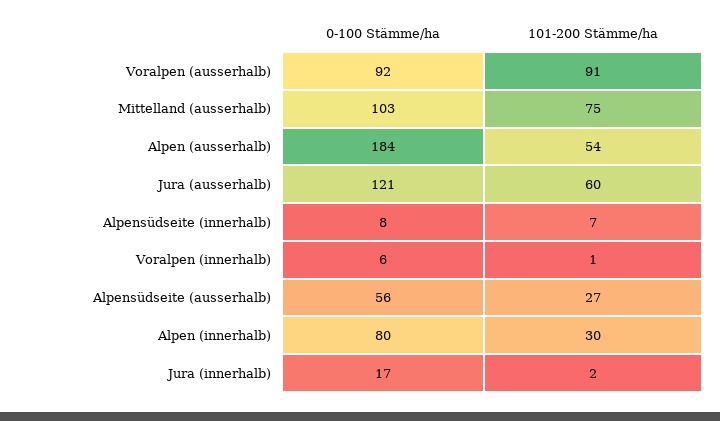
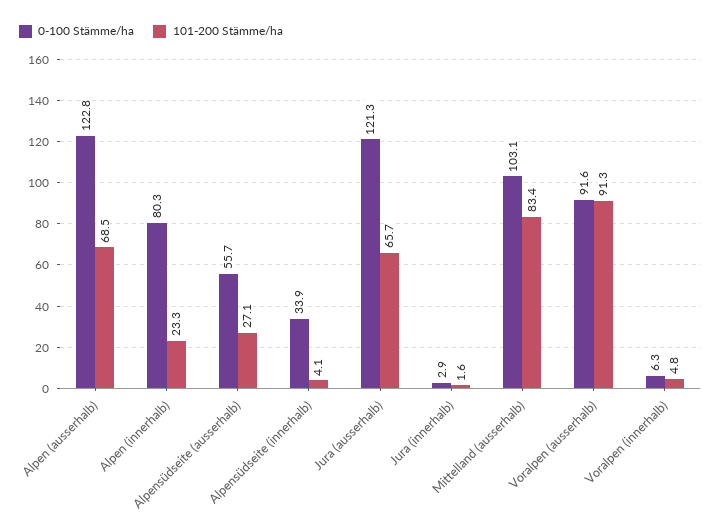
101-200 Stämme/ha, Mittelland (ausserhalb): 75 -> 83.4
0-100 Stämme/ha, Alpen (ausserhalb): 184 -> 122.8
101-200 Stämme/ha, Alpen (ausserhalb): 54 -> 68.5
101-200 Stämme/ha, Jura (ausserhalb): 60 -> 65.7
0-100 Stämme/ha, Alpensüdseite (innerhalb): 8 -> 33.9
101-200 Stämme/ha, Alpensüdseite (innerhalb): 7 -> 4.1
101-200 Stämme/ha, Voralpen (innerhalb): 1 -> 4.8
101-200 Stämme/ha, Alpen (innerhalb): 30 -> 23.3
0-100 Stämme/ha, Jura (innerhalb): 17 -> 2.9

